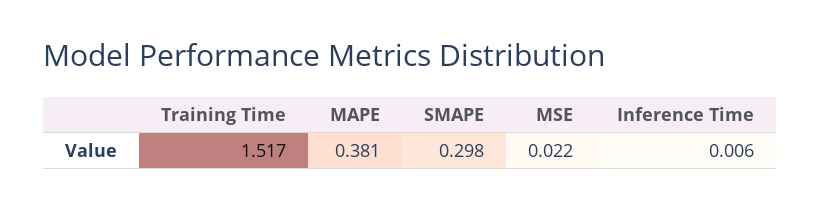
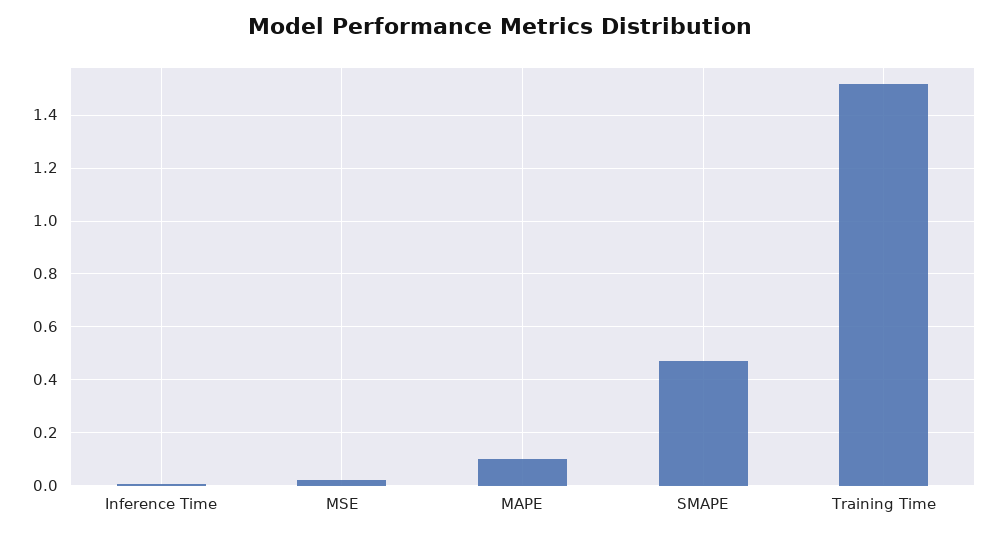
MAPE: 0.381 -> 0.1
SMAPE: 0.298 -> 0.475

